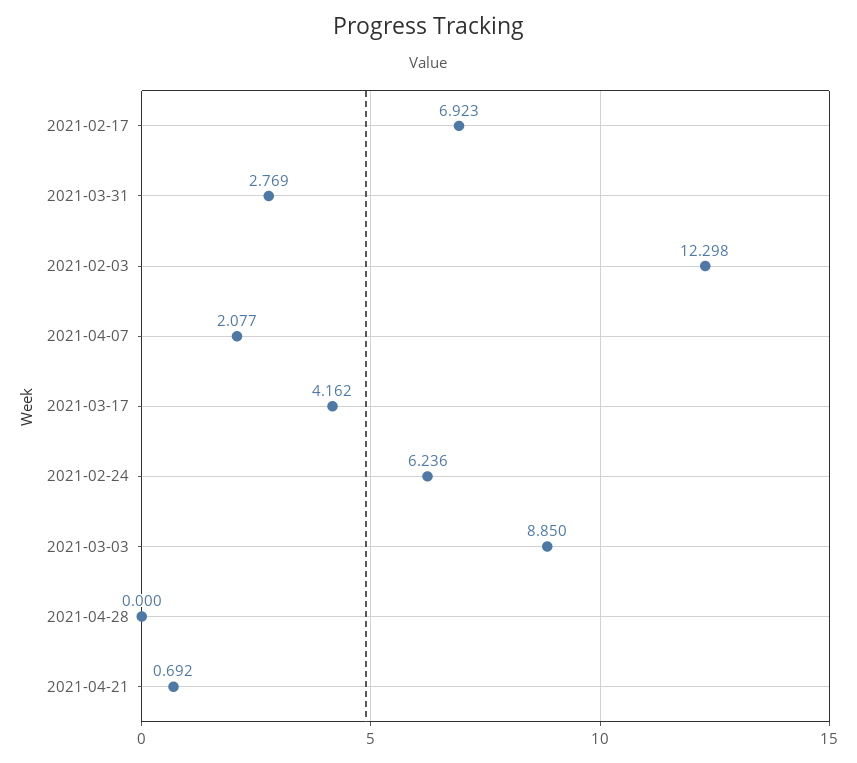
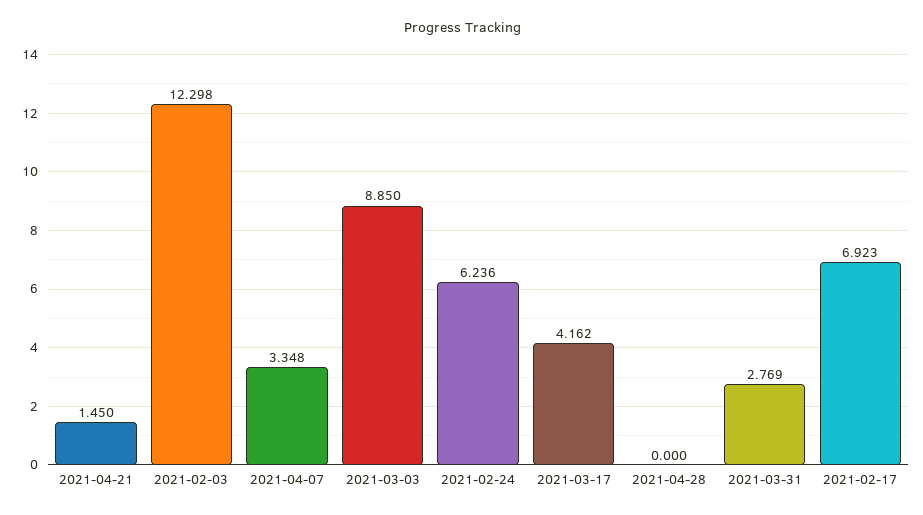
2021-04-07: 2.077 -> 3.348
2021-04-21: 0.692 -> 1.45

